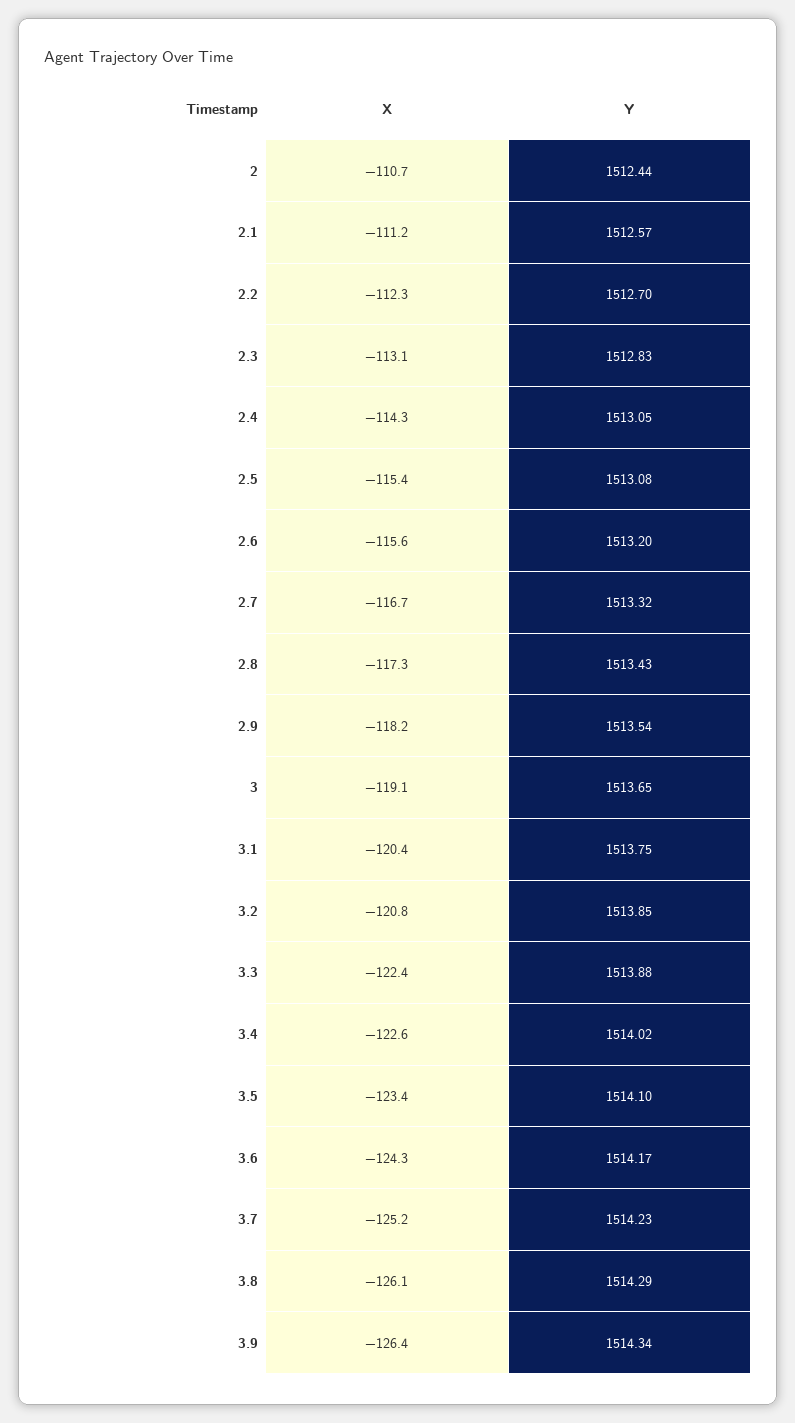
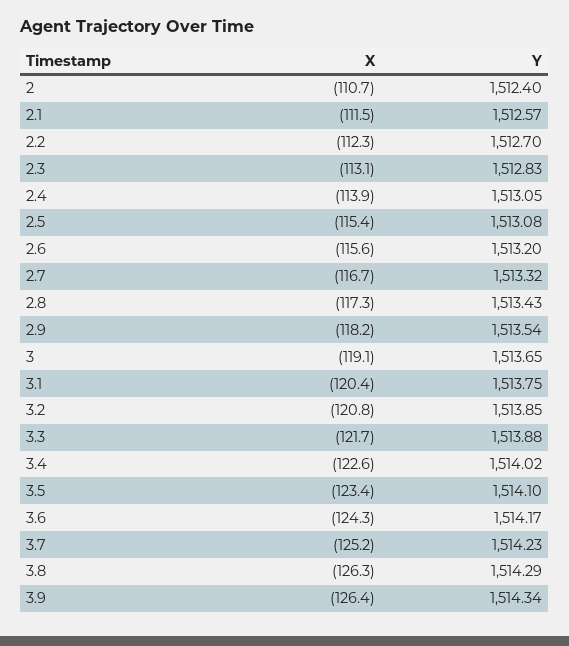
Y, 2: 1512.44 -> 1512.4
X, 2.1: -111.2 -> -111.5
X, 2.4: -114.3 -> -113.9
X, 3.3: -122.4 -> -121.7
X, 3.8: -126.1 -> -126.3

